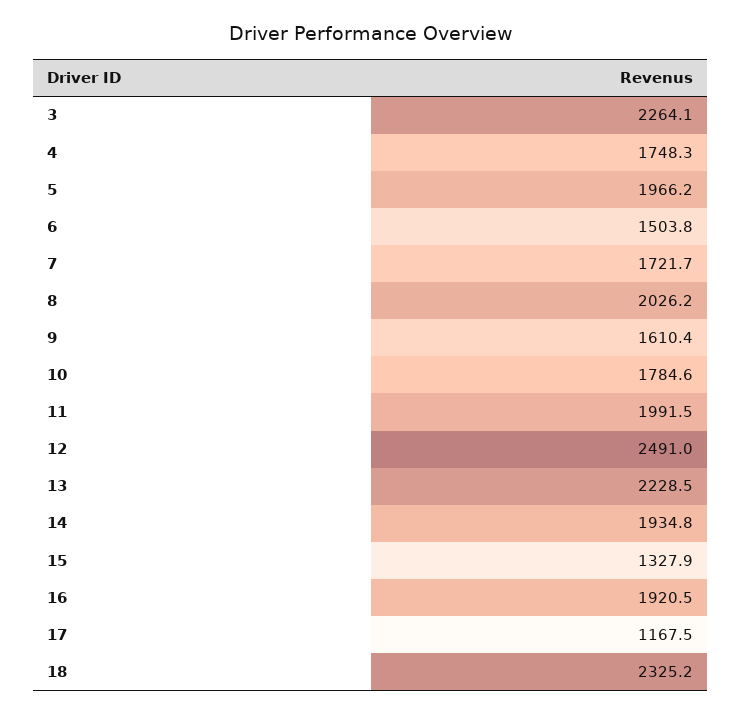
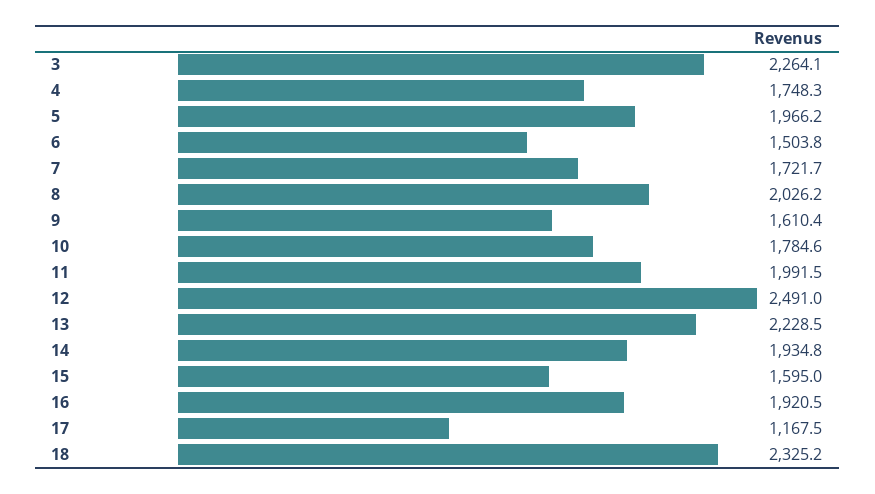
15: 1327.9 -> 1595

